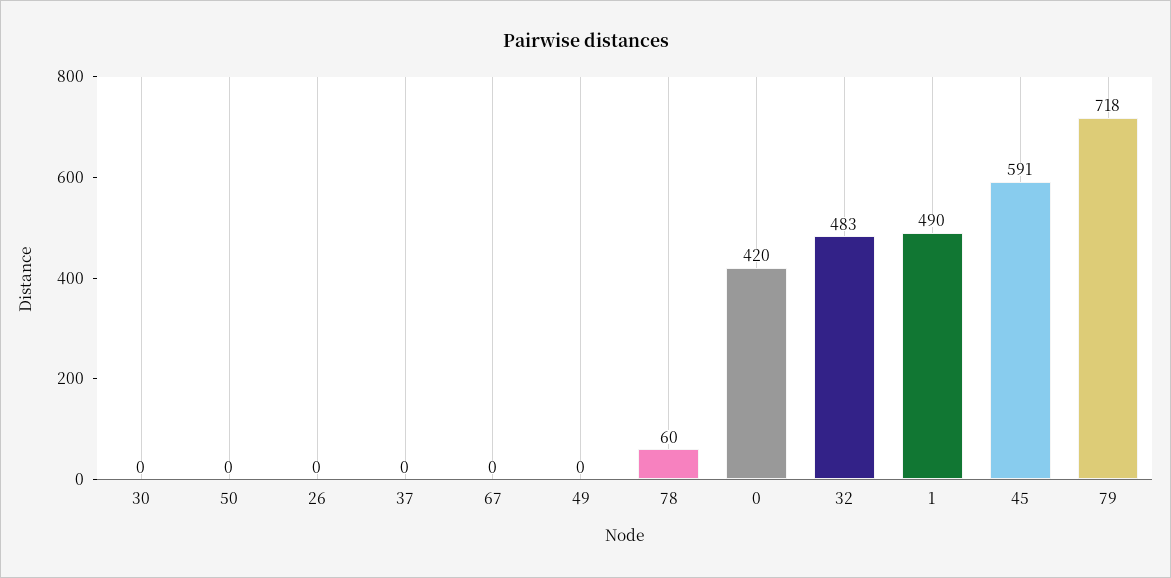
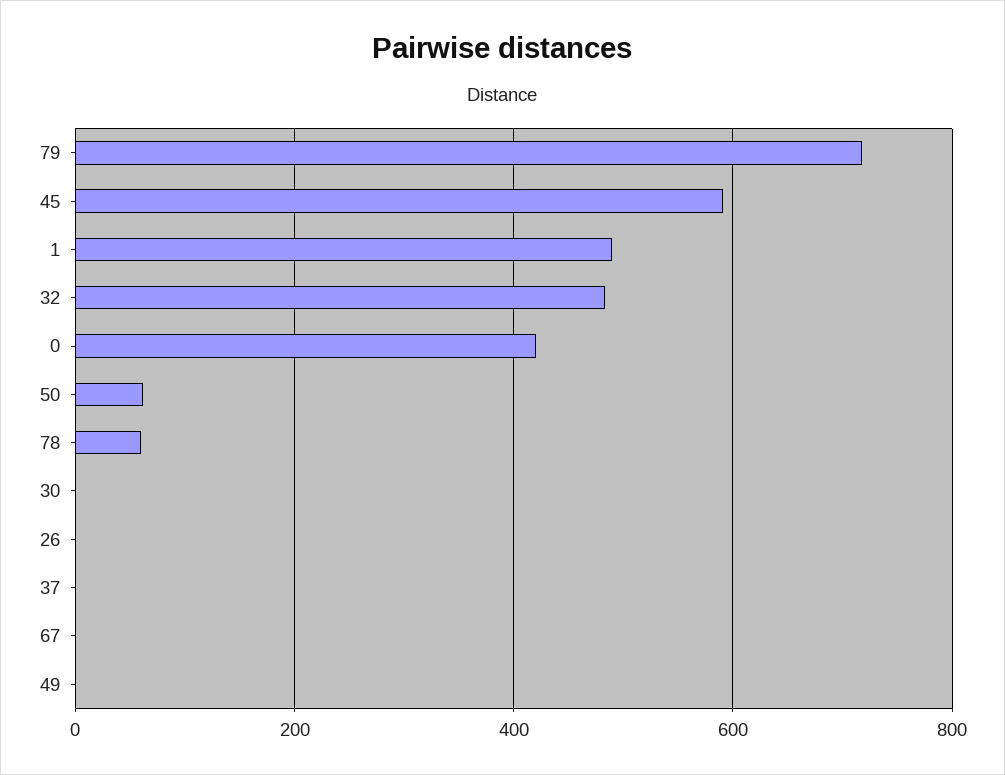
50: 0 -> 60

